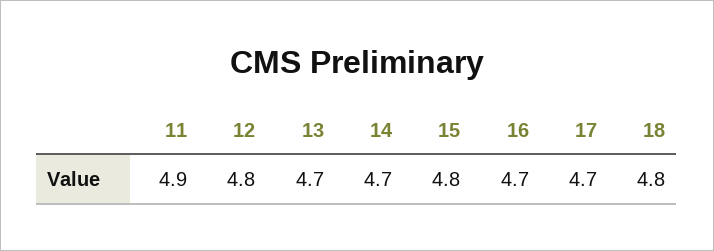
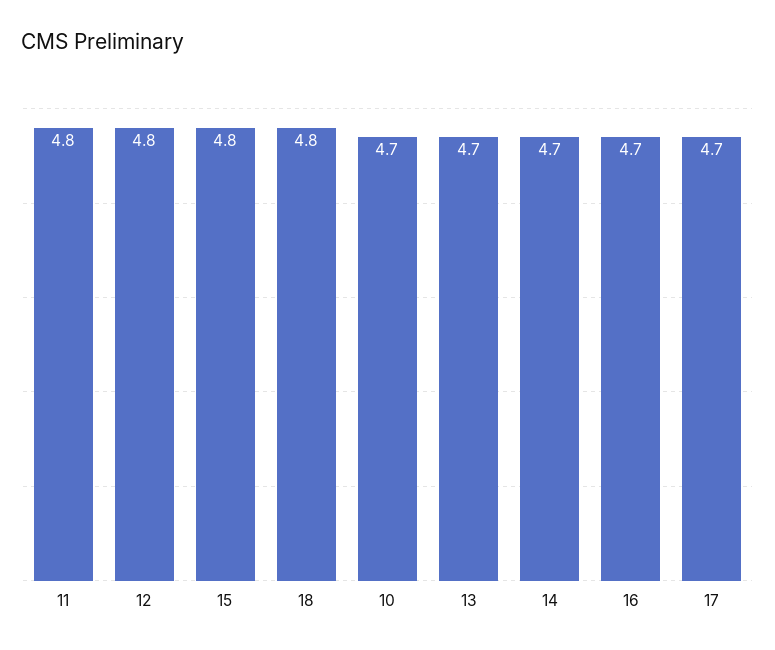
11: 4.9 -> 4.8
10: none -> 4.7

